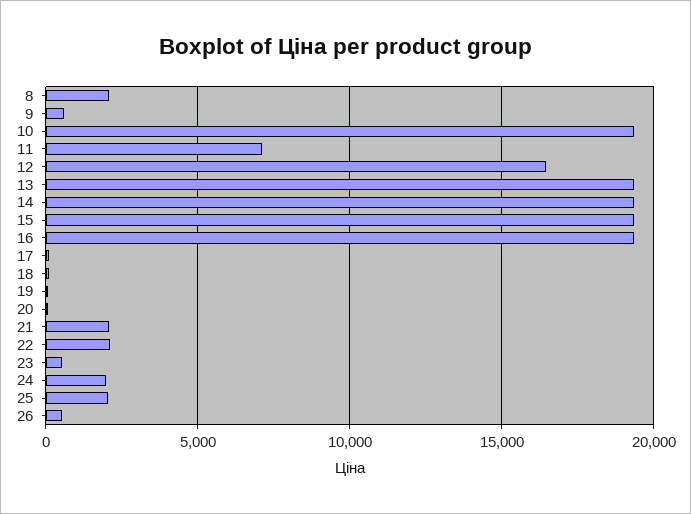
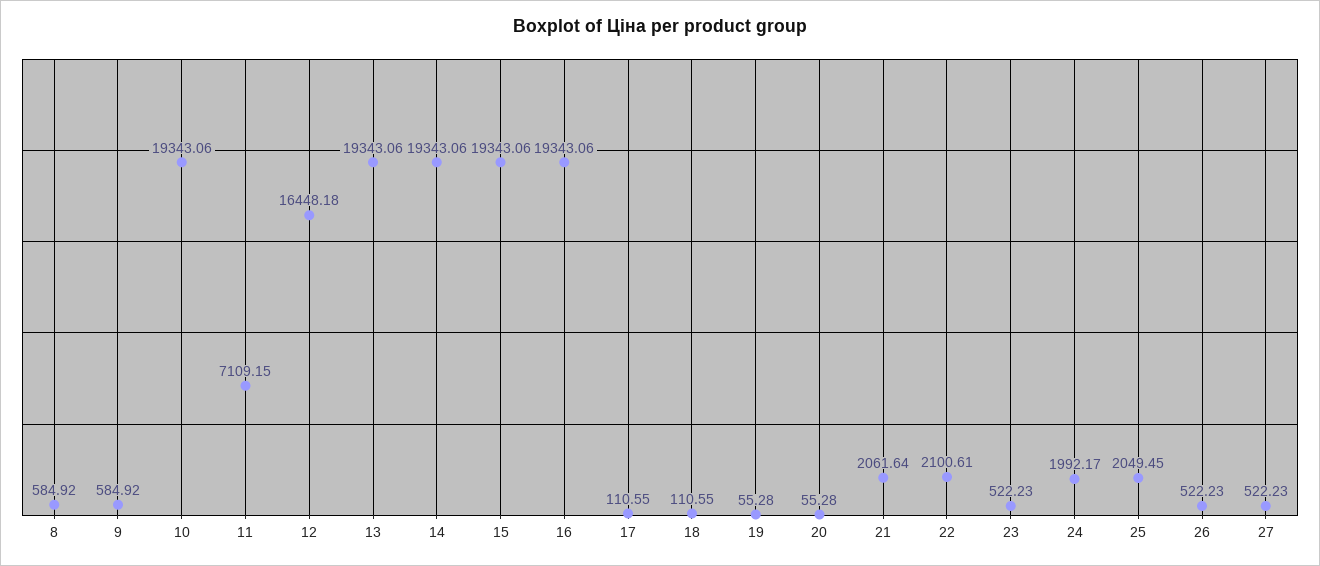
8: 2000 -> 584.92
27: none -> 522.23

